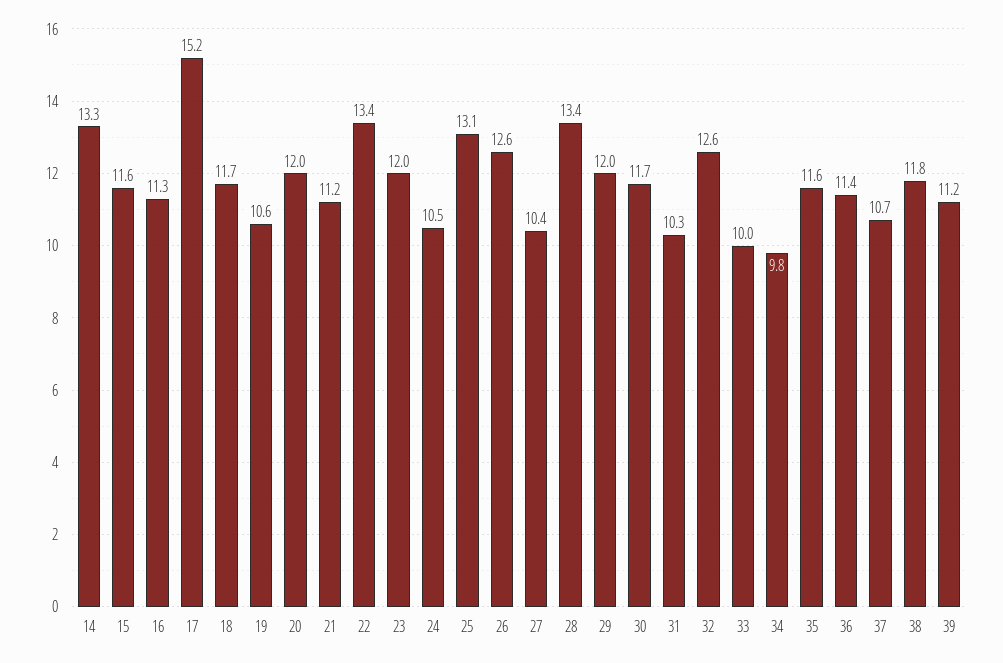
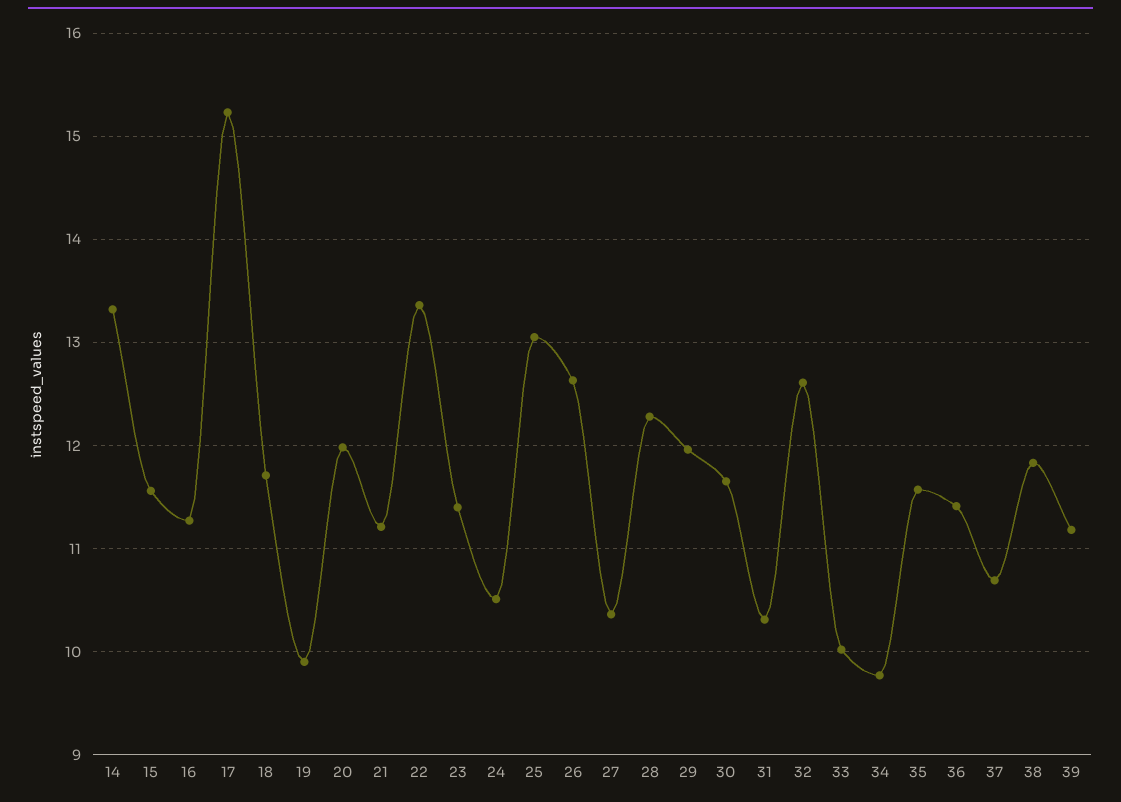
19: 10.6 -> 9.9
23: 12 -> 11.4
28: 13.4 -> 12.3

